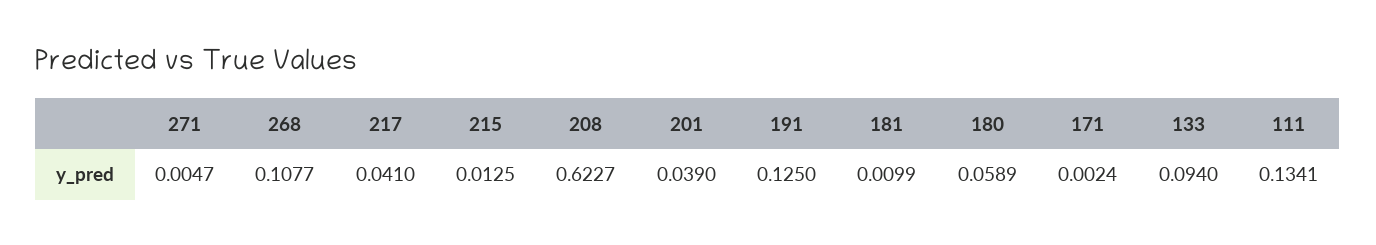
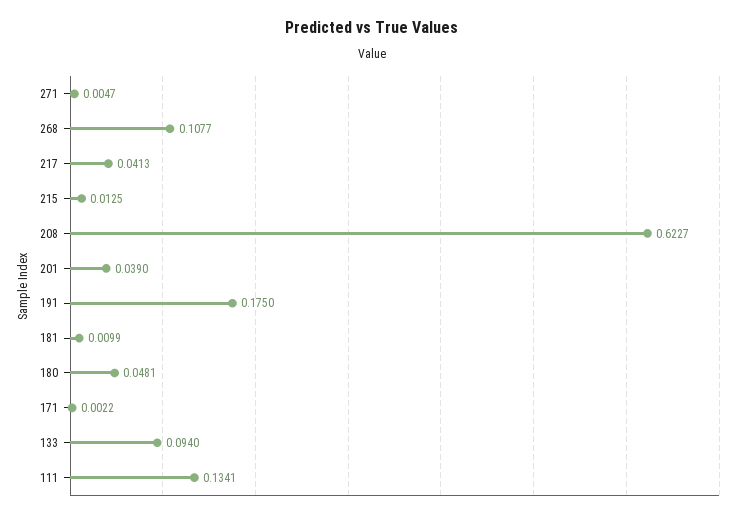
217: 0.041 -> 0.0413
191: 0.125 -> 0.175
180: 0.0589 -> 0.0481
171: 0.0024 -> 0.0022

